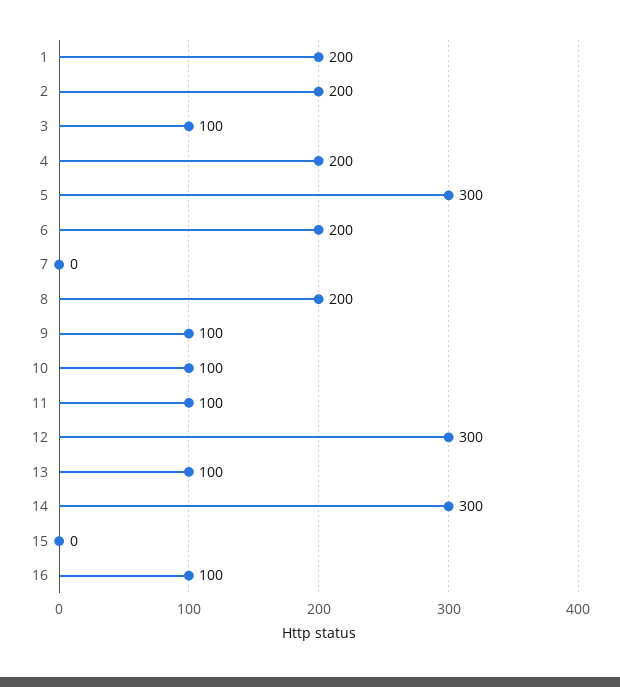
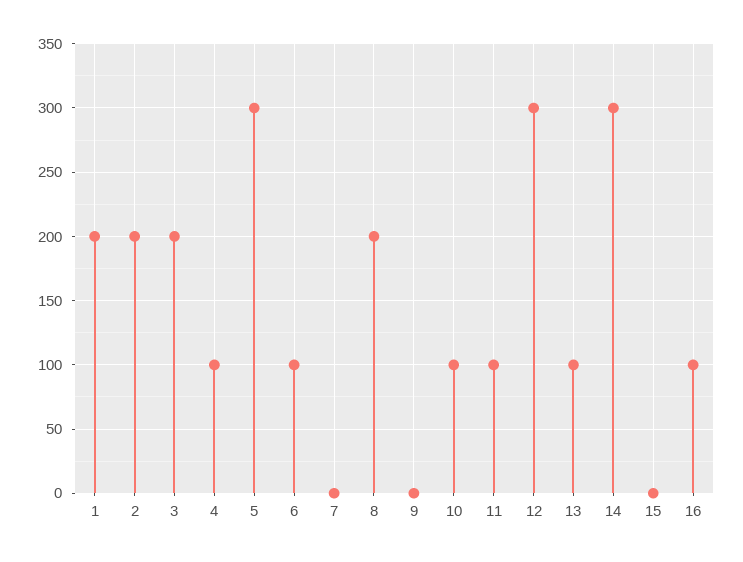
3: 100 -> 200
4: 200 -> 100
6: 200 -> 100
9: 100 -> 0

